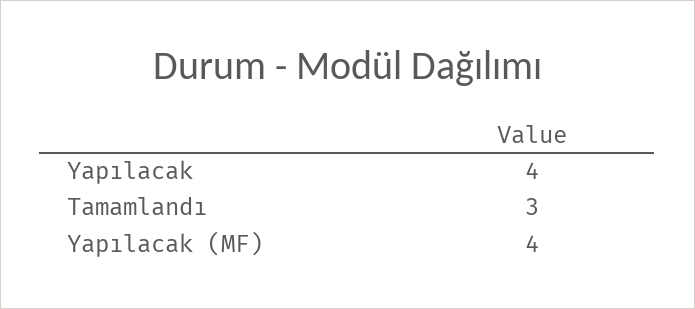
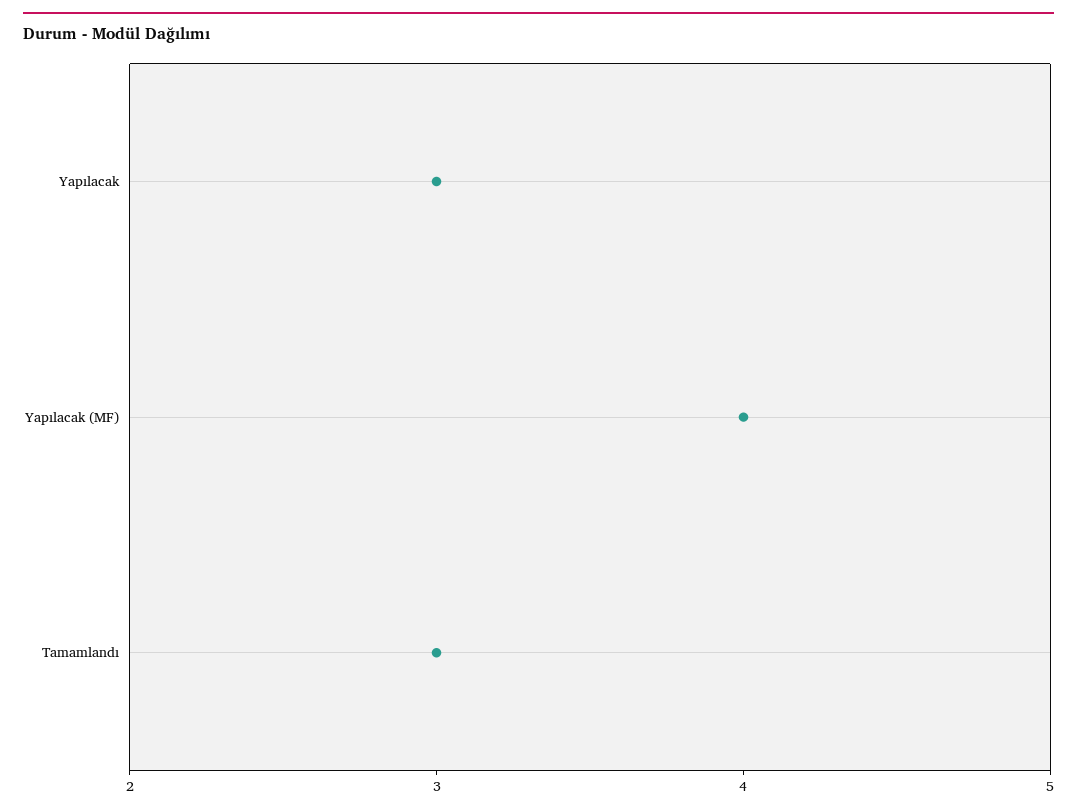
Yapılacak: 4 -> 3

